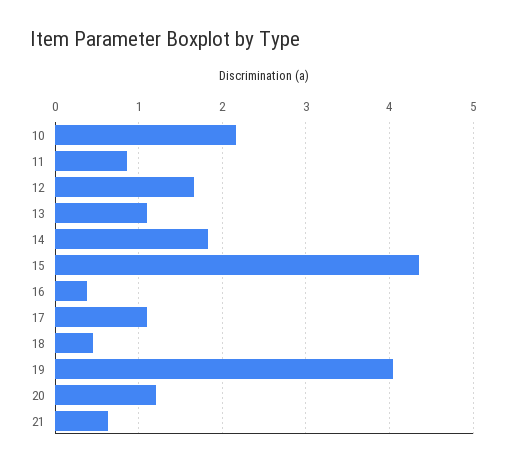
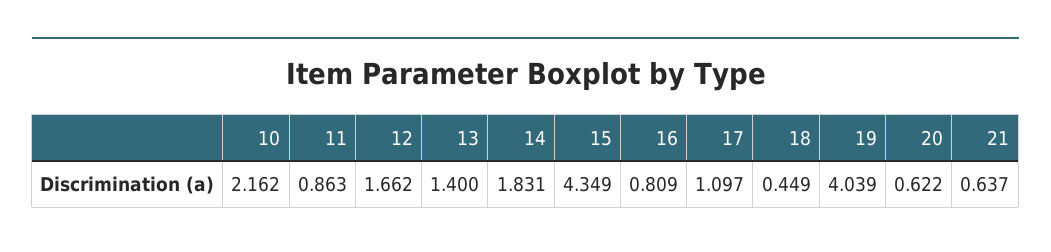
13: 1.1 -> 1.4
16: 0.4 -> 0.809
20: 1.2 -> 0.622

